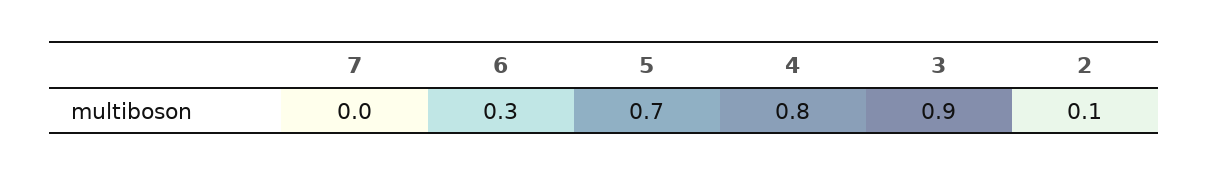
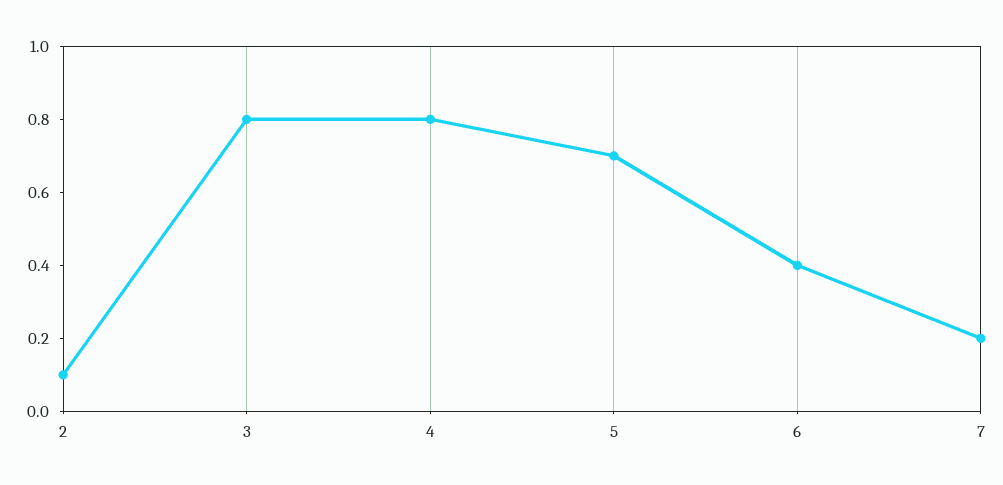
7: 0 -> 0.2
6: 0.3 -> 0.4
3: 0.9 -> 0.8

